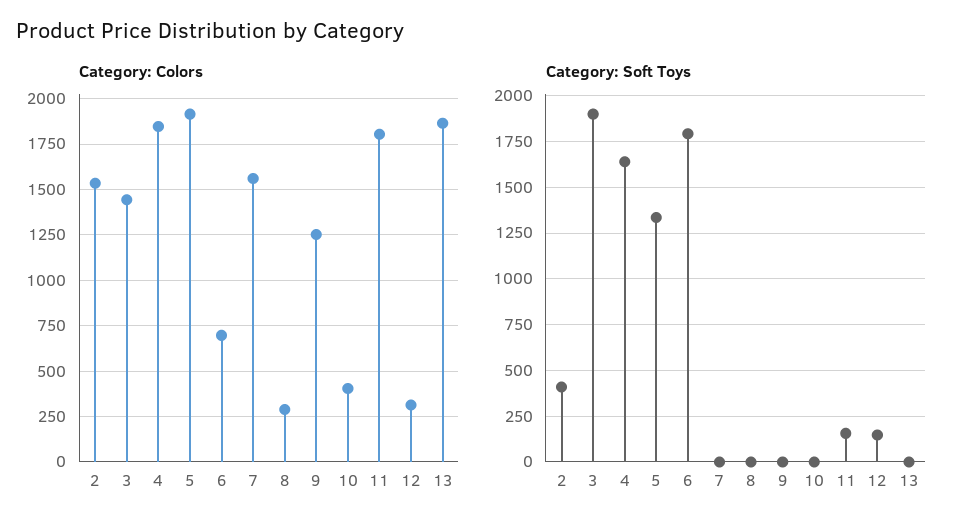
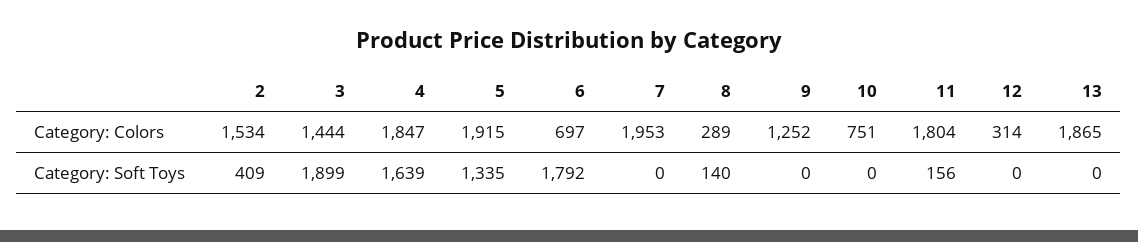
Category: Colors, 7: 1550 -> 1953
Category: Colors, 10: 400 -> 751
Category: Soft Toys, 8: 0 -> 140
Category: Soft Toys, 12: 150 -> 0

